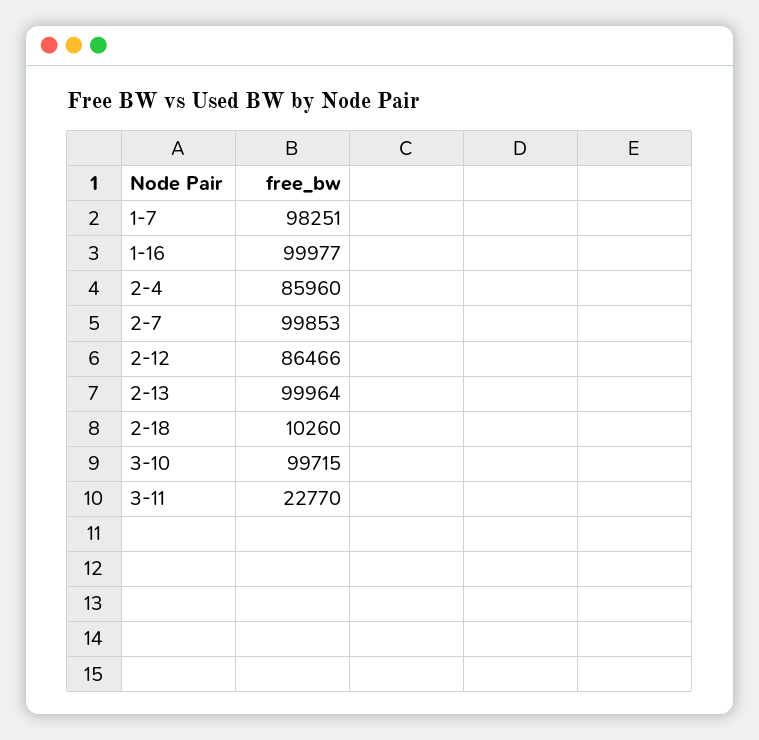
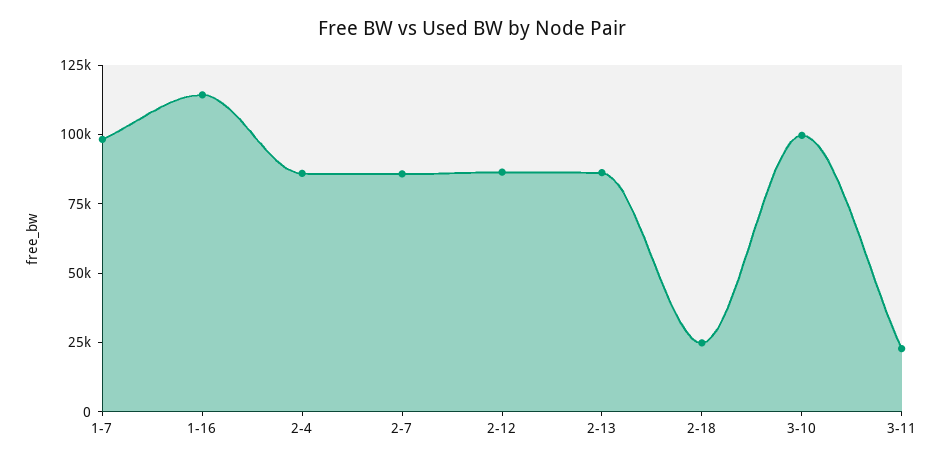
1-16: 99977 -> 115000
2-7: 99853 -> 85000
2-13: 99964 -> 85000
2-18: 10260 -> 25000

